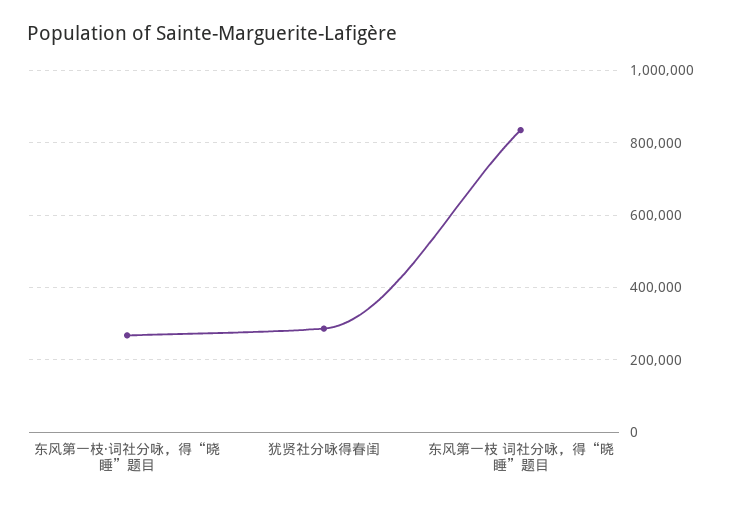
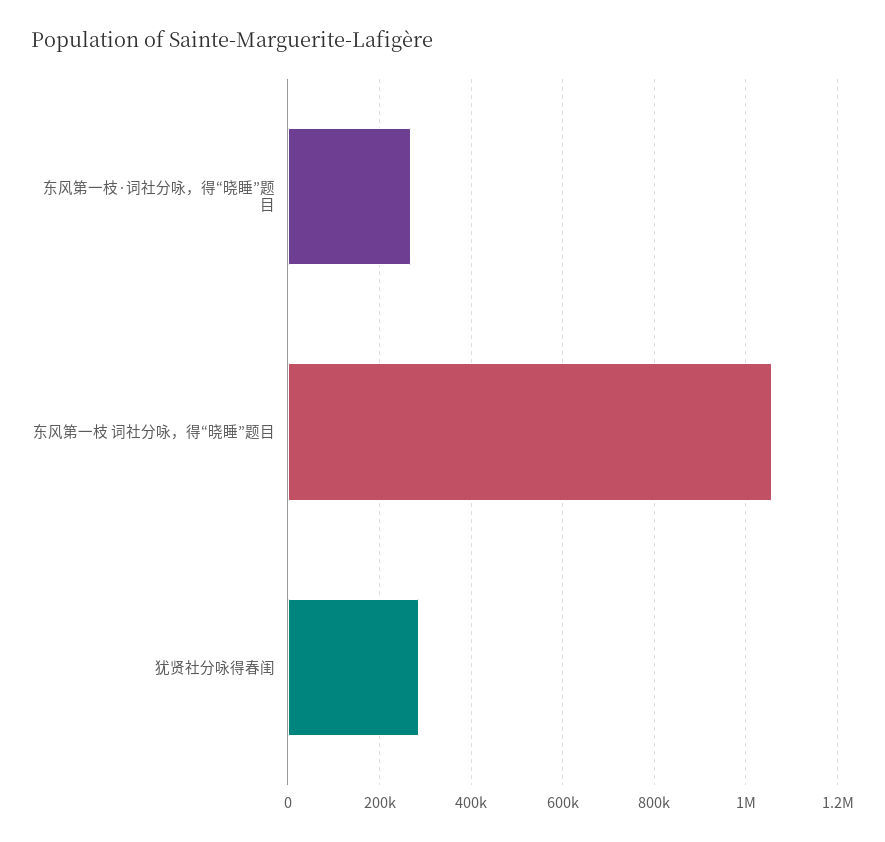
东风第一枝 词社分咏，得“晓睡”题目: 840000 -> 1060000

